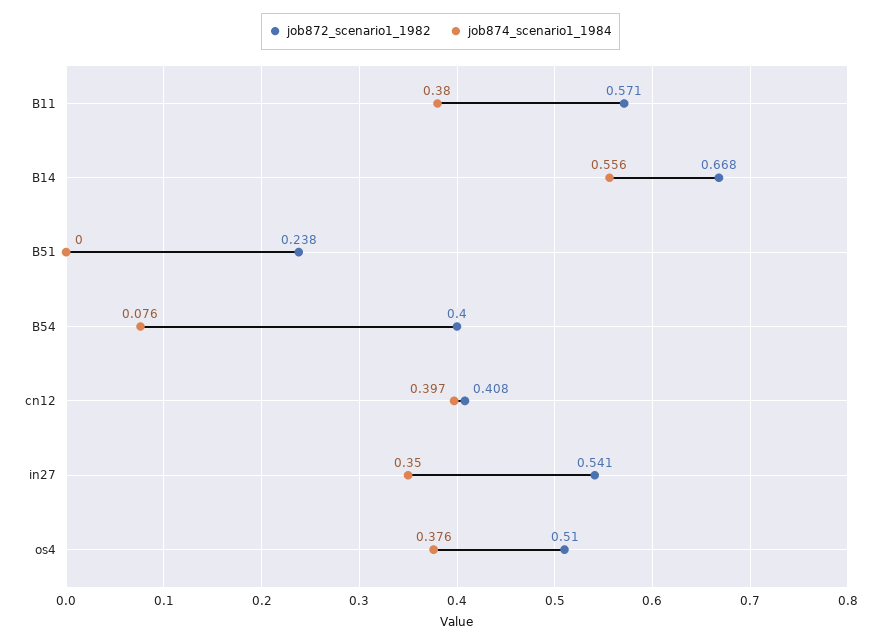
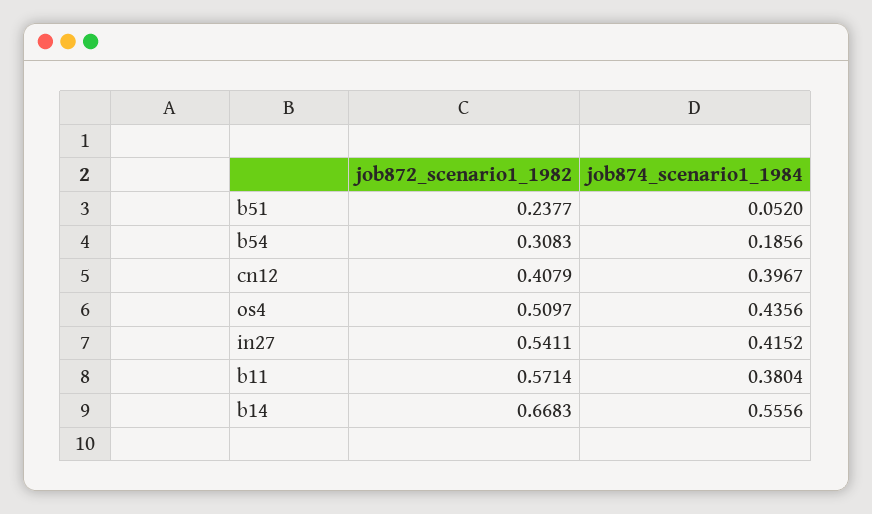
job874_scenario1_1984, B51: 0 -> 0.052
job872_scenario1_1982, B54: 0.4 -> 0.3083
job874_scenario1_1984, B54: 0.076 -> 0.1856
job874_scenario1_1984, in27: 0.35 -> 0.4152
job874_scenario1_1984, os4: 0.376 -> 0.4356

